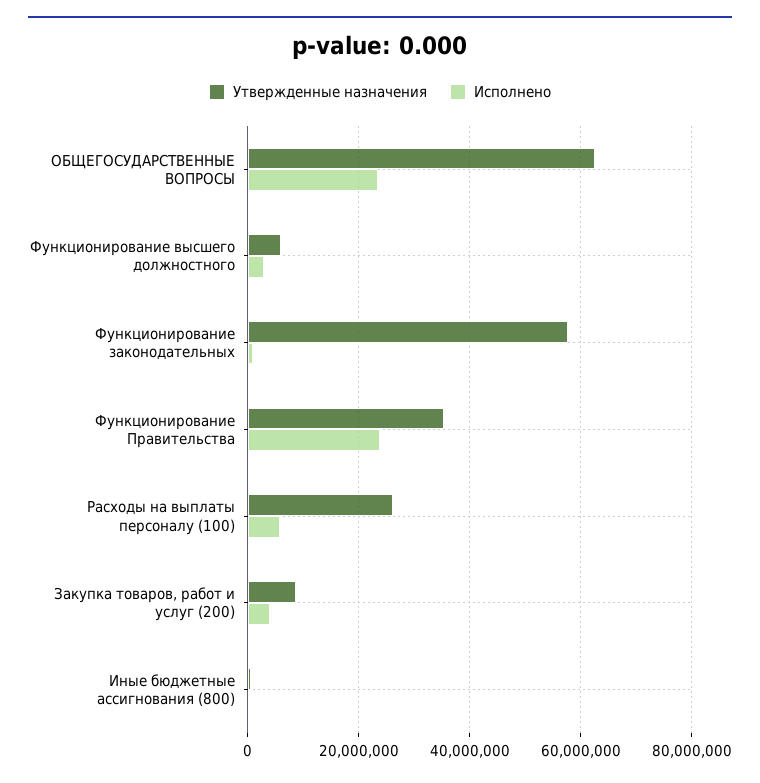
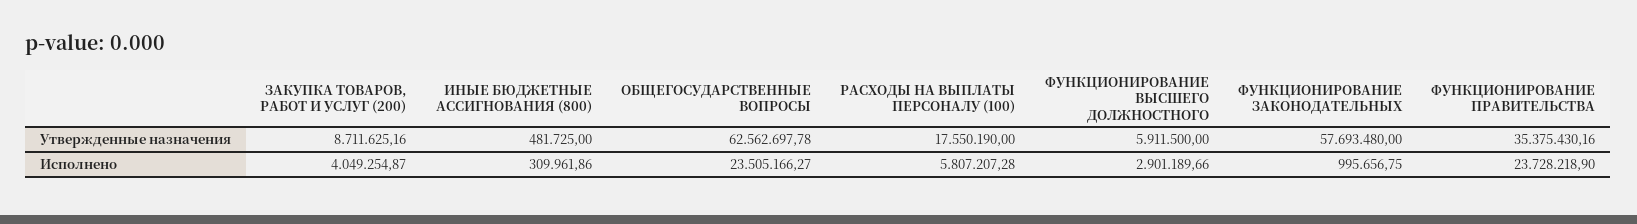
Утвержденные назначения, Расходы на выплаты персоналу (100): 26000000 -> 17550190

